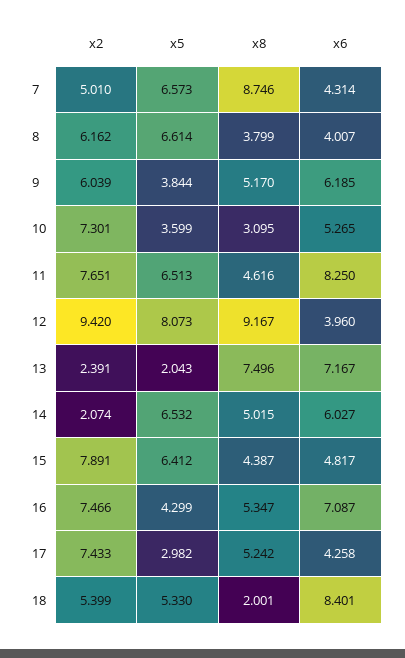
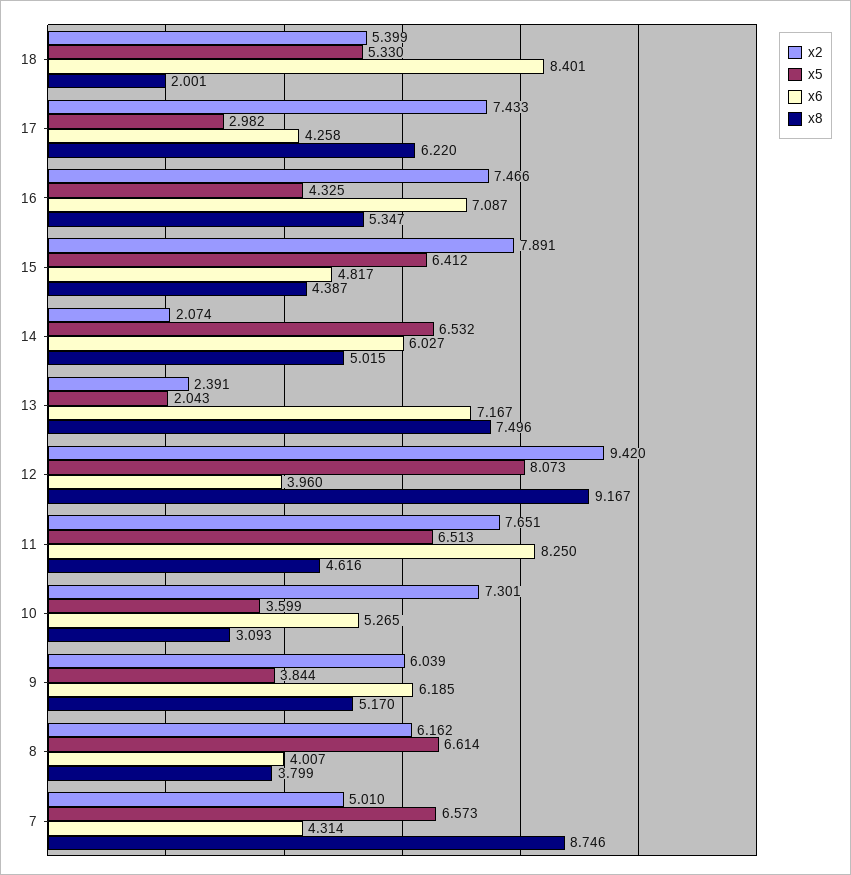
x8, 10: 3.095 -> 3.093
x5, 16: 4.299 -> 4.325
x8, 17: 5.242 -> 6.22

